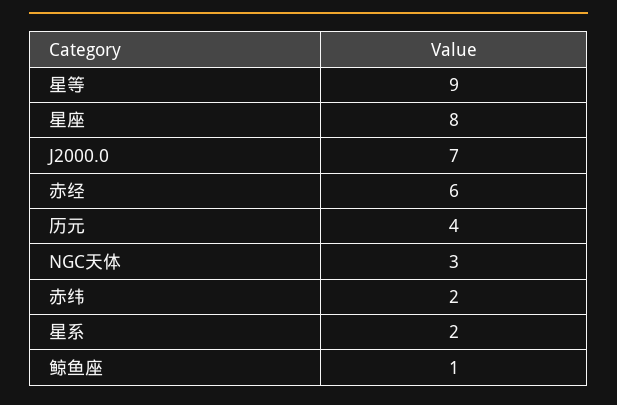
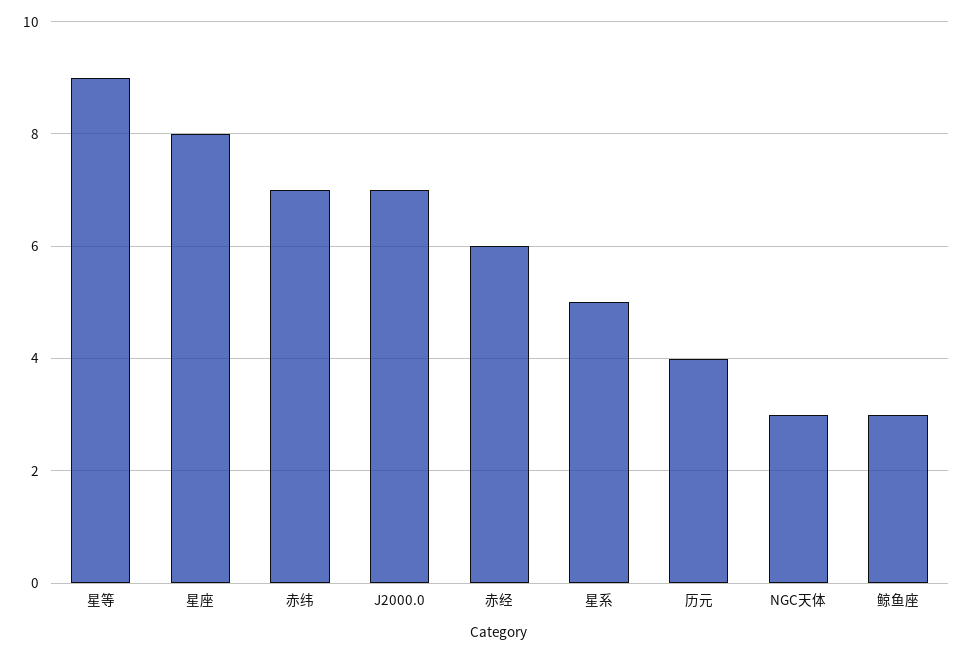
赤纬: 2 -> 7
星系: 2 -> 5
鲸鱼座: 1 -> 3

